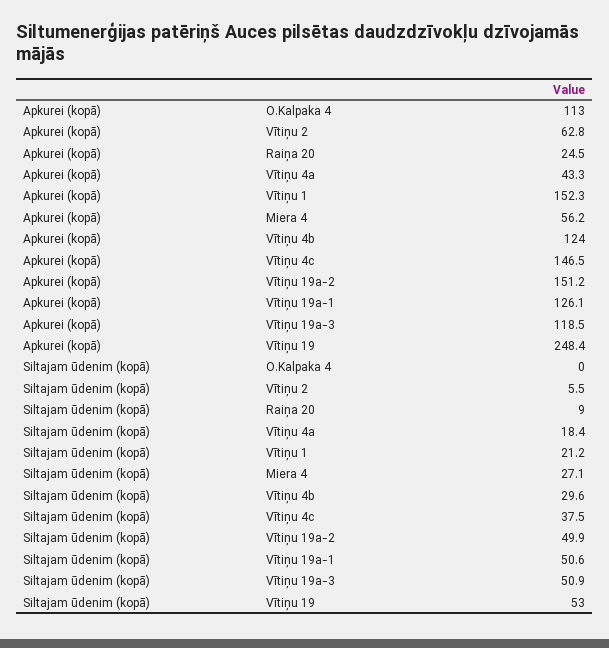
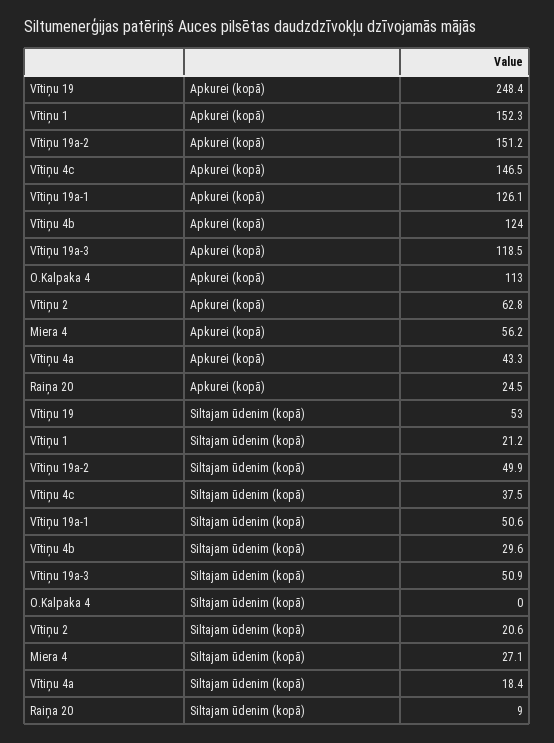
Siltajam ūdenim (kopā), Vītiņu 2: 5.5 -> 20.6

